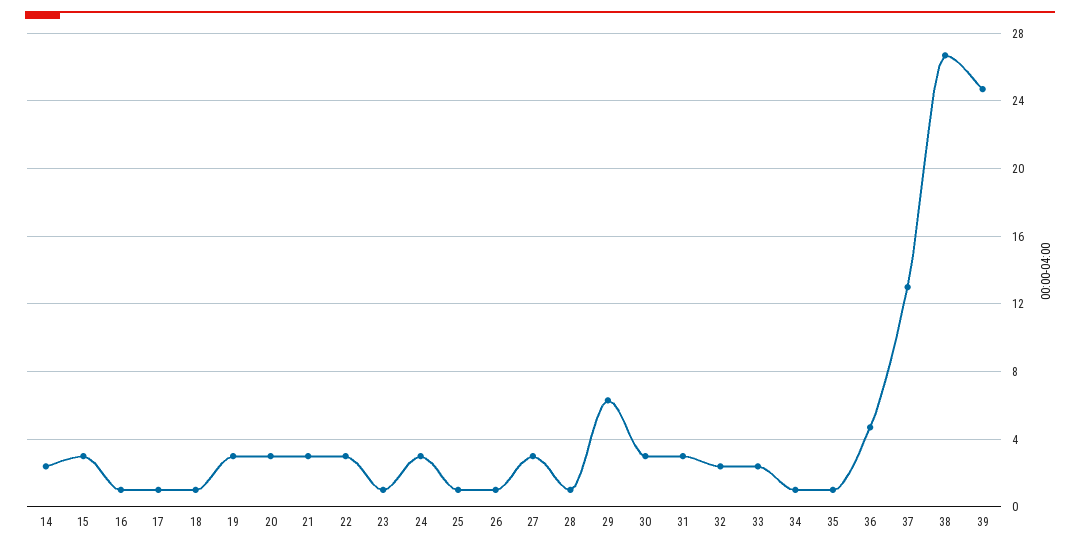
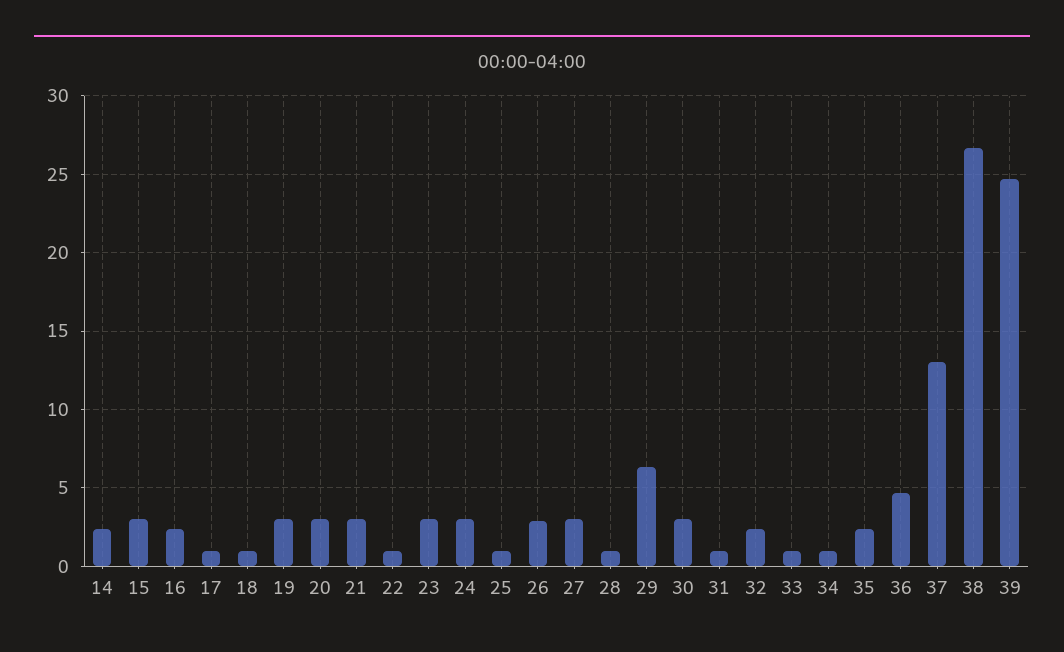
16: 1 -> 2.5
22: 3 -> 1
23: 1 -> 3
26: 1 -> 3
31: 3 -> 1
33: 2.5 -> 1
35: 1 -> 2.5

